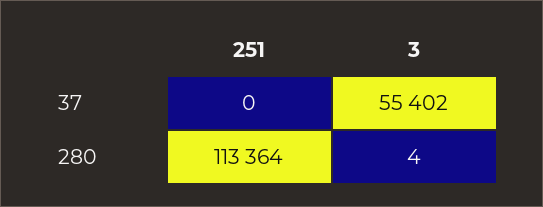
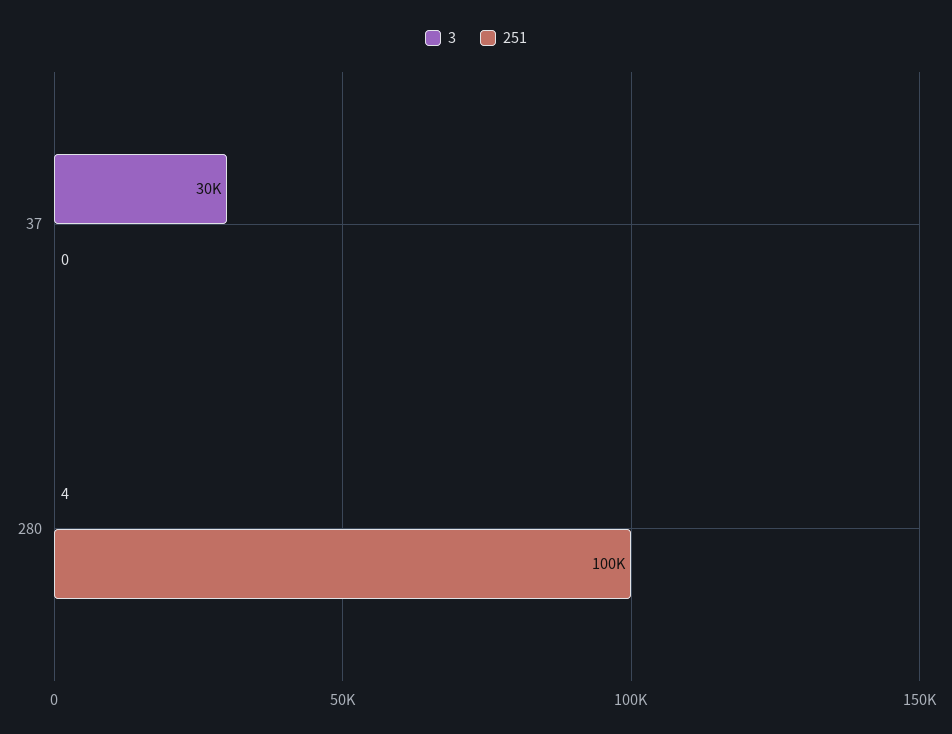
3, 37: 55402 -> 30000
251, 280: 113364 -> 100000

